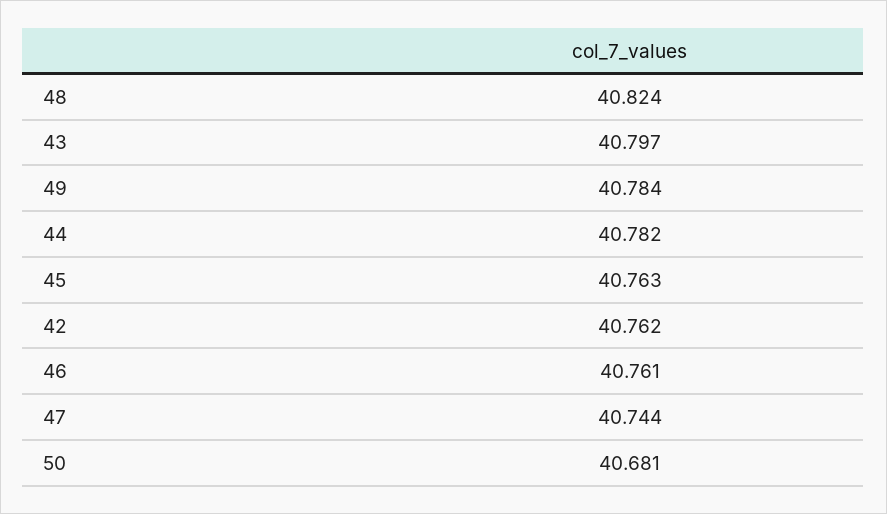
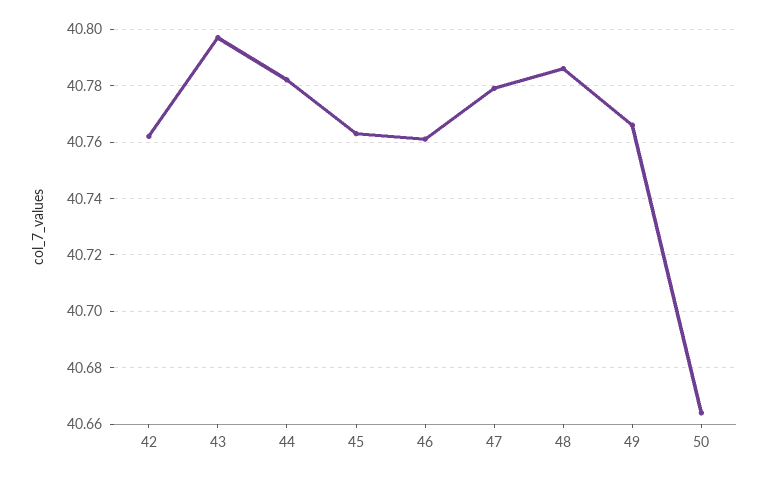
48: 40.824 -> 40.785
49: 40.784 -> 40.765
47: 40.744 -> 40.78
50: 40.681 -> 40.665

